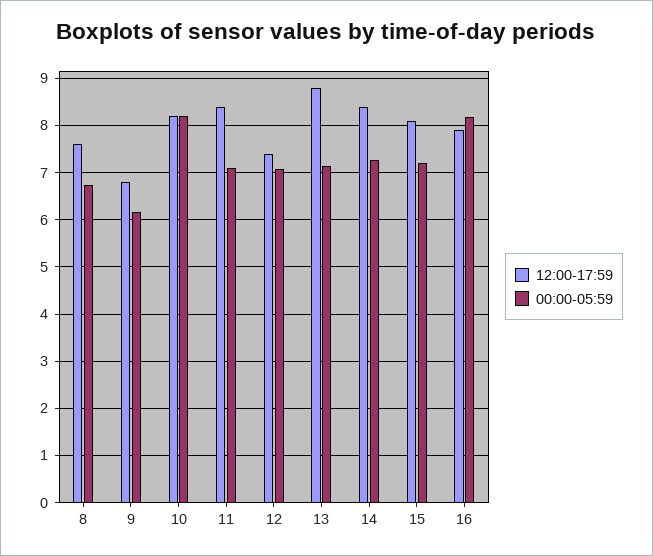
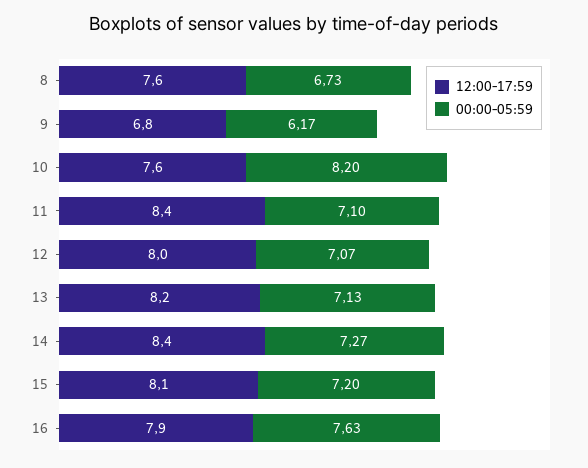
12:00-17:59, 10: 8.2 -> 7.6
12:00-17:59, 12: 7.4 -> 8
12:00-17:59, 13: 8.8 -> 8.2
00:00-05:59, 16: 8.2 -> 7.63

